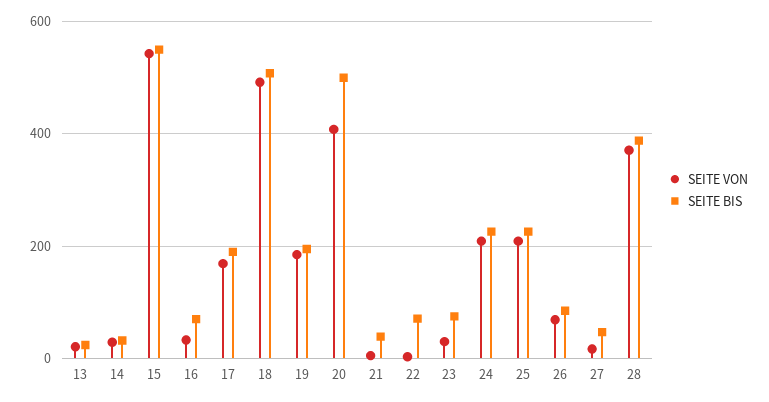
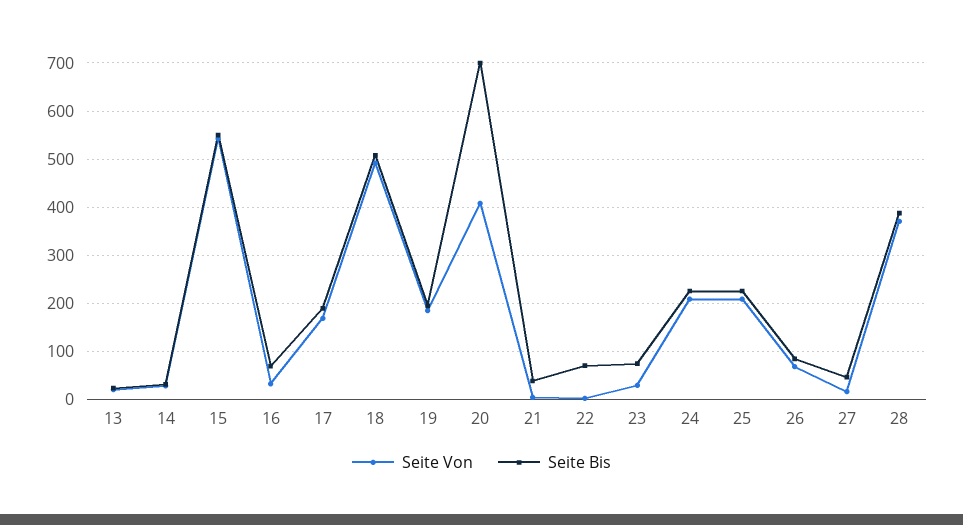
SEITE BIS, 20: 500 -> 700

